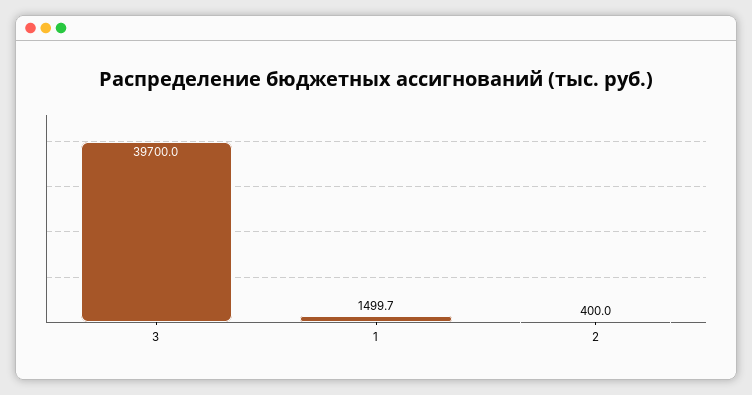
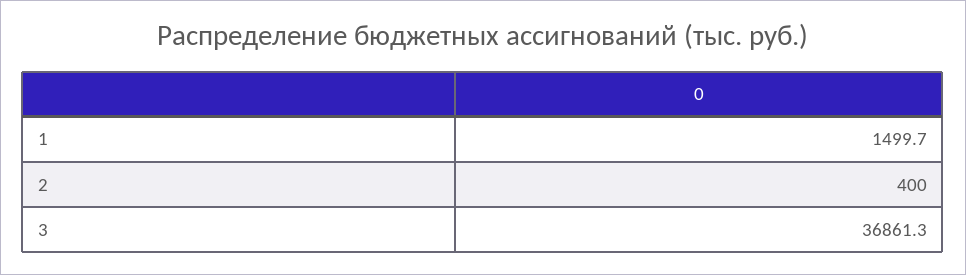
3: 39700 -> 36861.3

